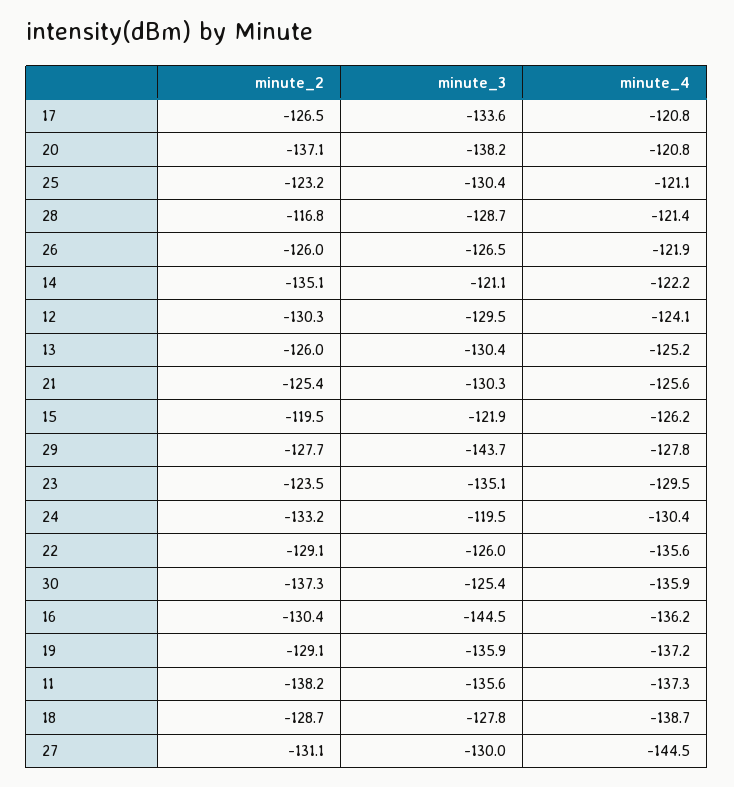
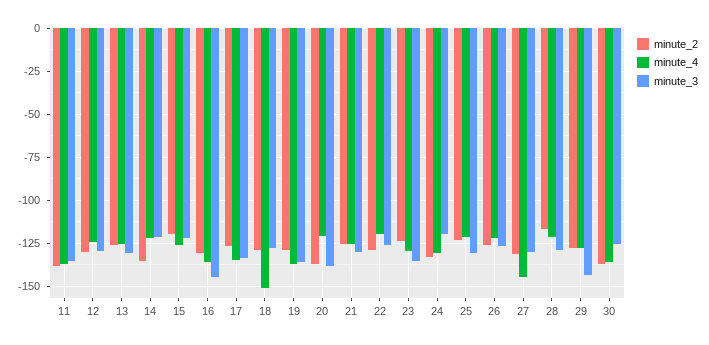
minute_4, 17: -120.8 -> -135
minute_4, 22: -135.6 -> -120
minute_4, 18: -138.7 -> -150

